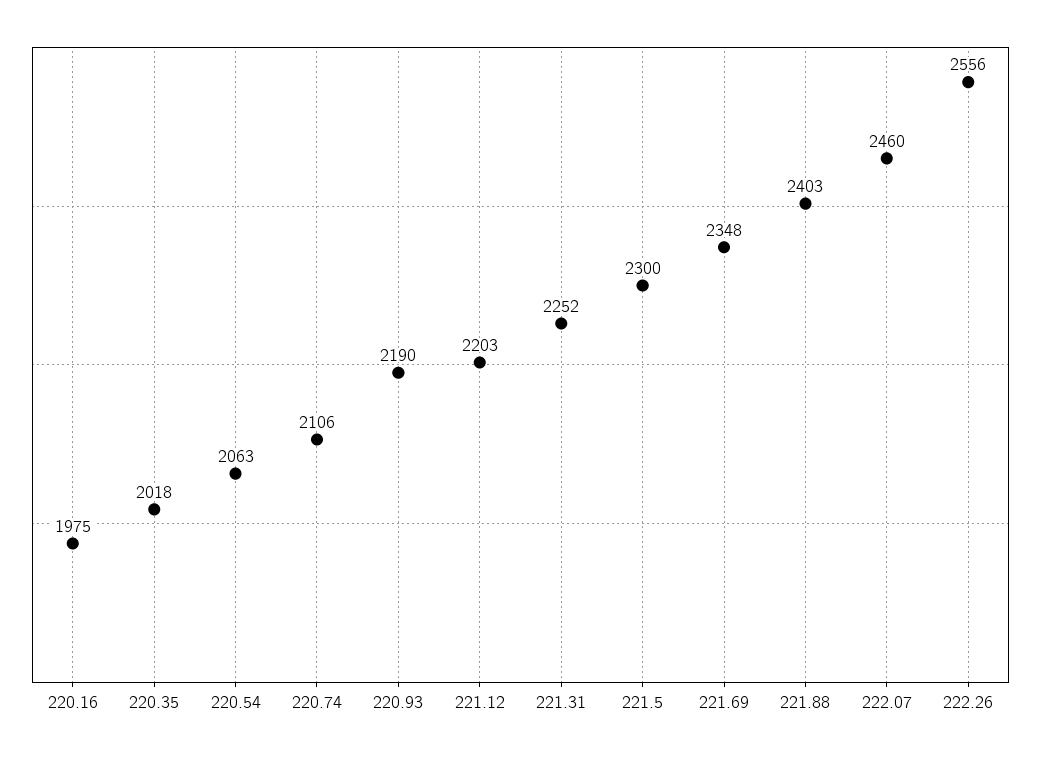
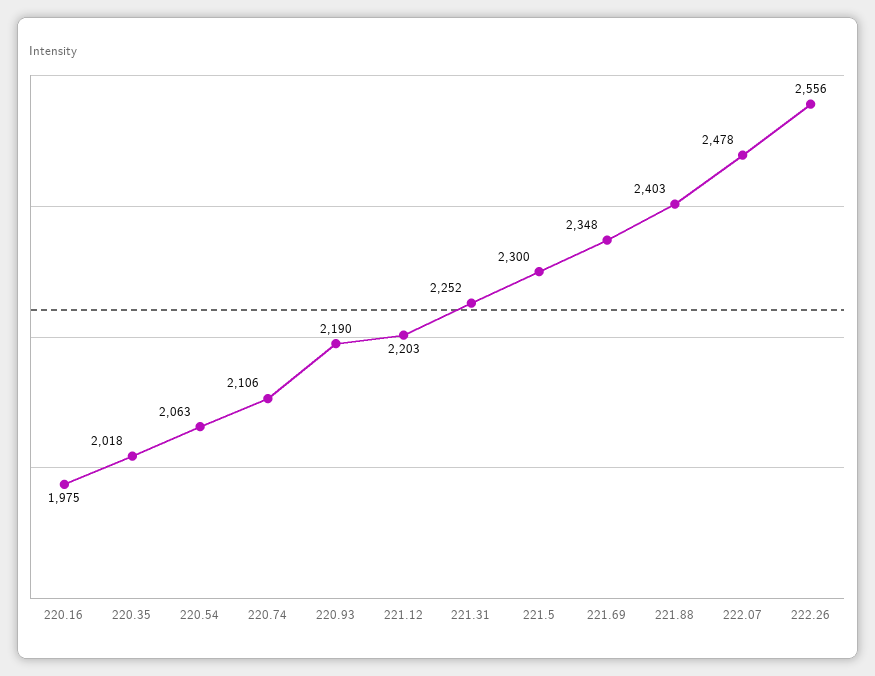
222.07: 2460 -> 2478

